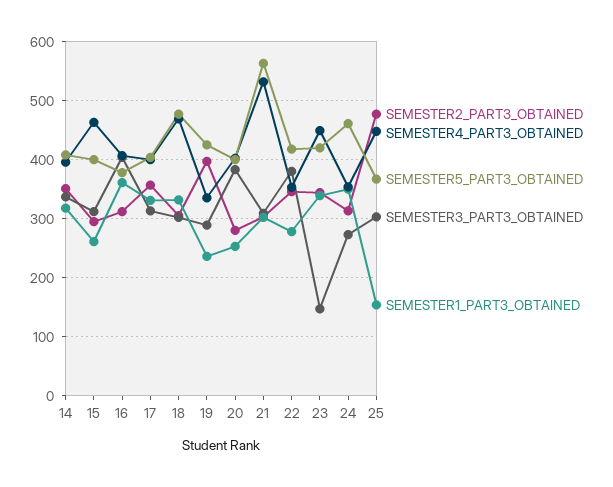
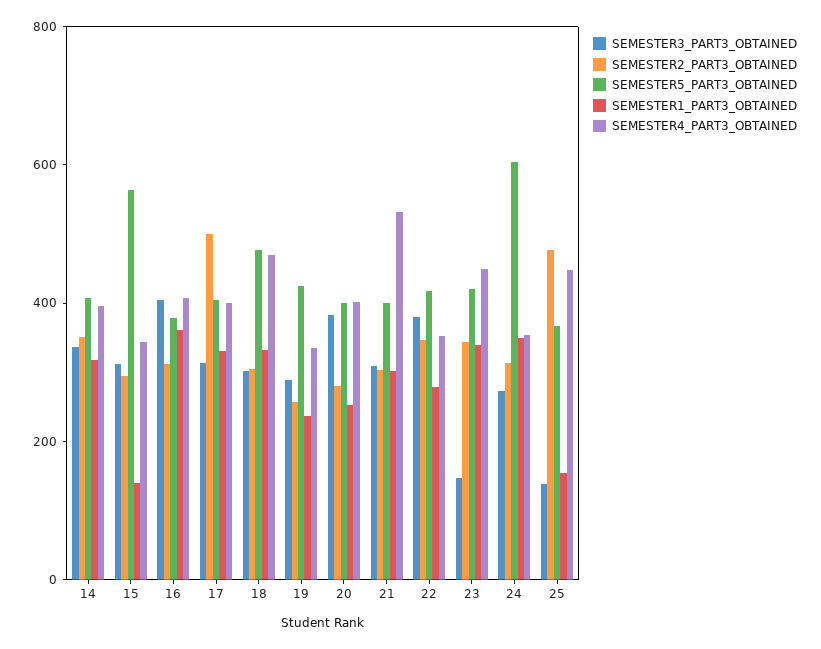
SEMESTER4_PART3_OBTAINED, 15: 460 -> 350
SEMESTER5_PART3_OBTAINED, 15: 400 -> 550
SEMESTER1_PART3_OBTAINED, 15: 260 -> 150
SEMESTER2_PART3_OBTAINED, 17: 360 -> 500
SEMESTER2_PART3_OBTAINED, 19: 400 -> 250
SEMESTER5_PART3_OBTAINED, 21: 560 -> 400
SEMESTER5_PART3_OBTAINED, 24: 460 -> 600
SEMESTER3_PART3_OBTAINED, 25: 300 -> 150

